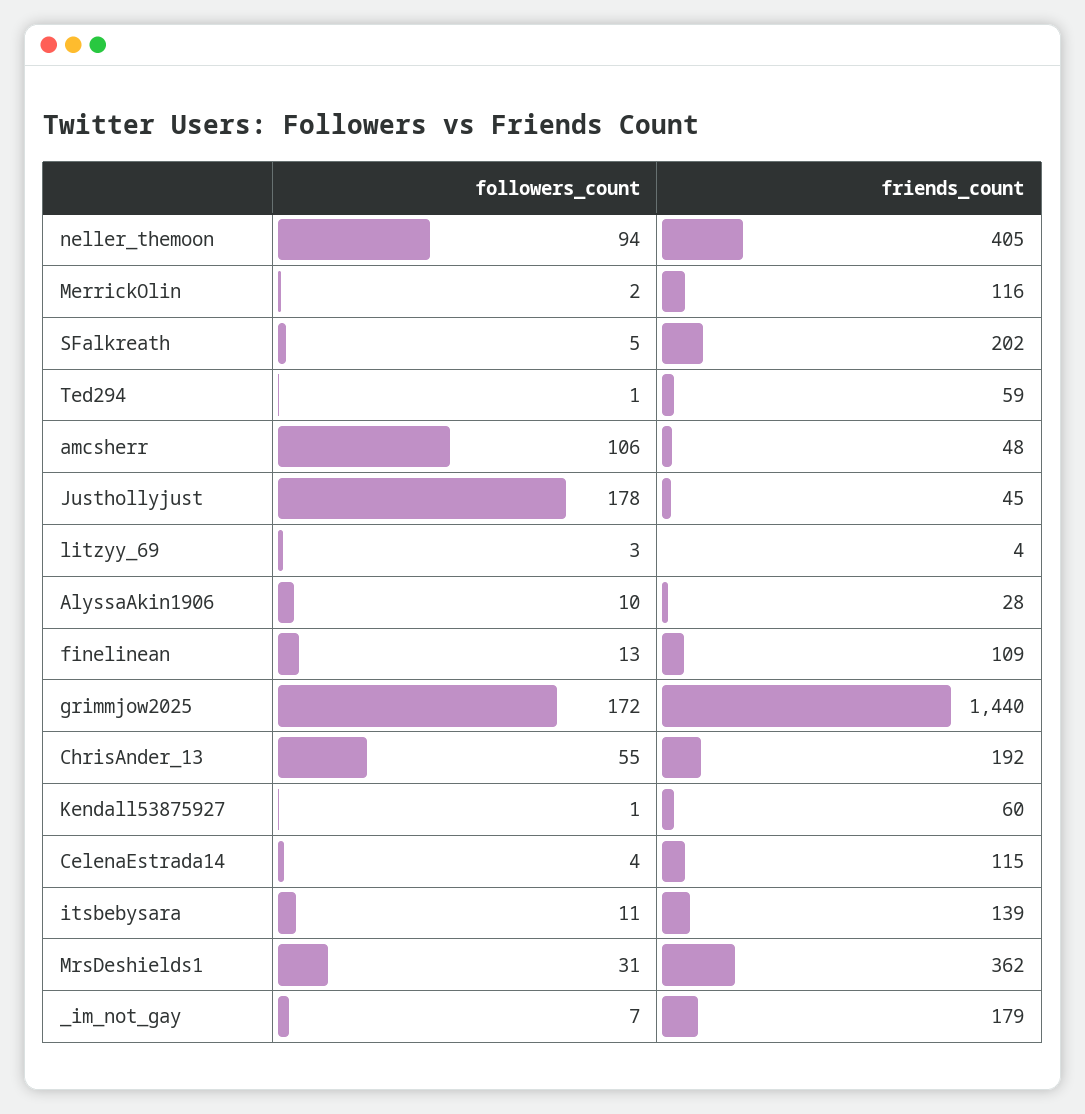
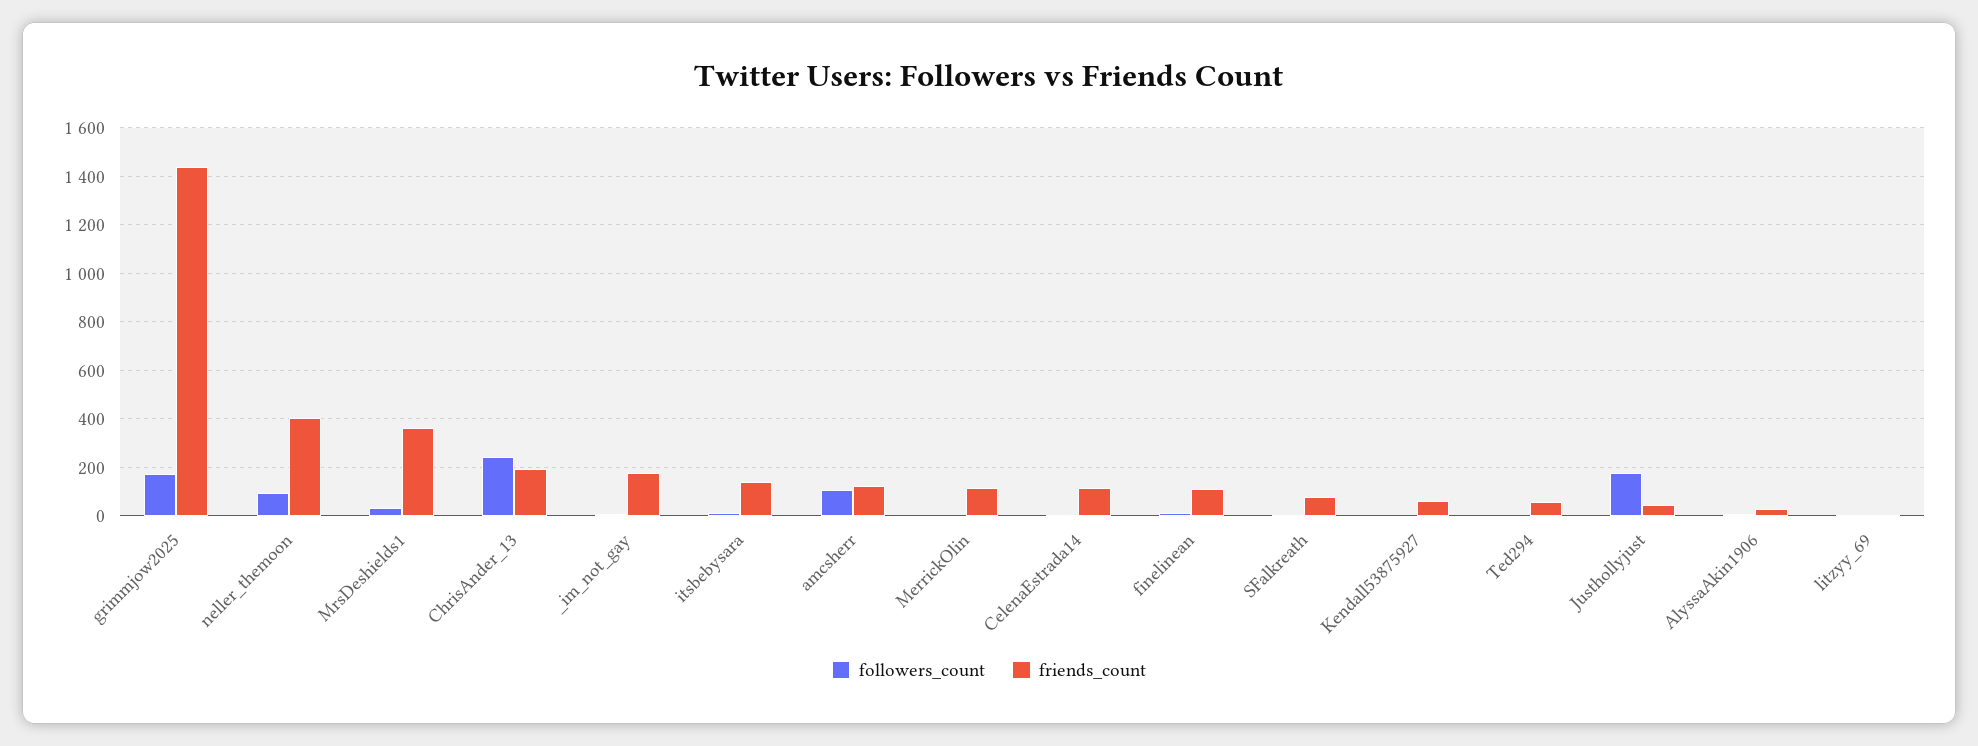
friends_count, SFalkreath: 202 -> 75
friends_count, amcsherr: 48 -> 125
followers_count, ChrisAnder_13: 55 -> 250

